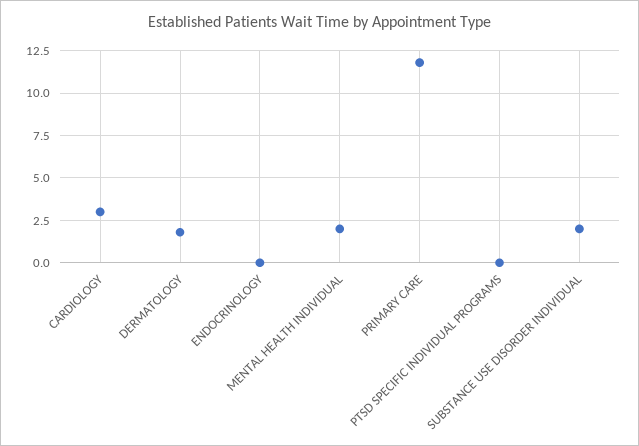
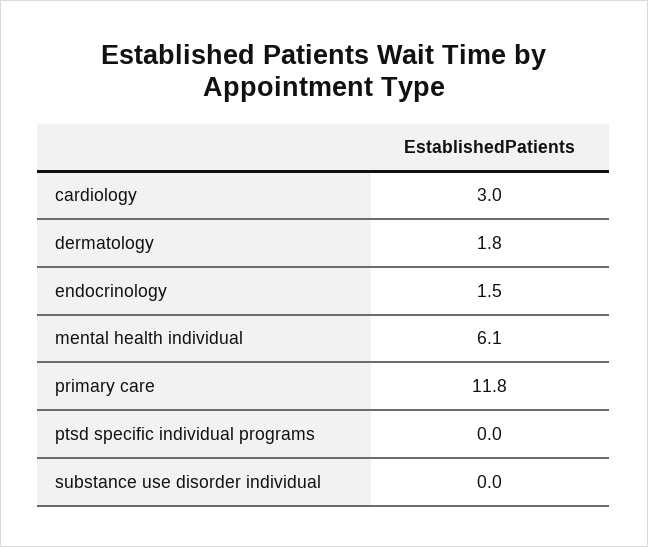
ENDOCRINOLOGY: 0 -> 1.5
MENTAL HEALTH INDIVIDUAL: 2 -> 6.1
SUBSTANCE USE DISORDER INDIVIDUAL: 2 -> 0

